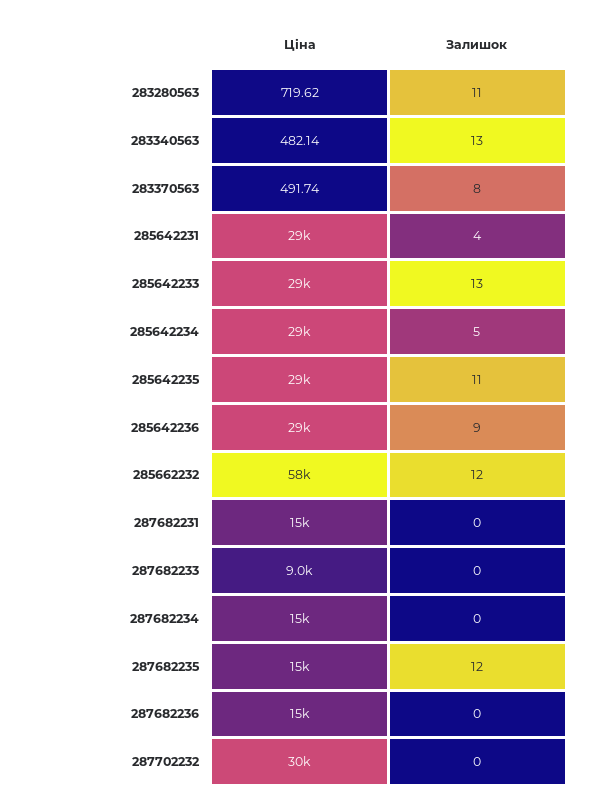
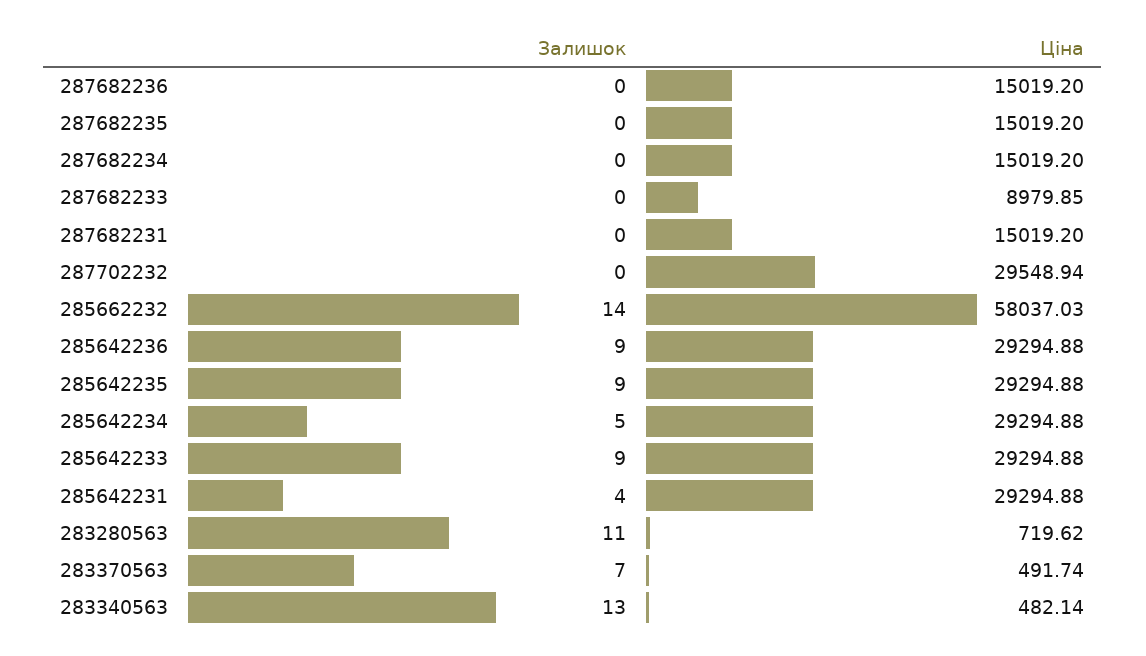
Залишок, 283370563: 8 -> 7
Залишок, 285642233: 13 -> 9
Залишок, 285642235: 11 -> 9
Залишок, 285662232: 12 -> 14
Залишок, 287682235: 12 -> 0

